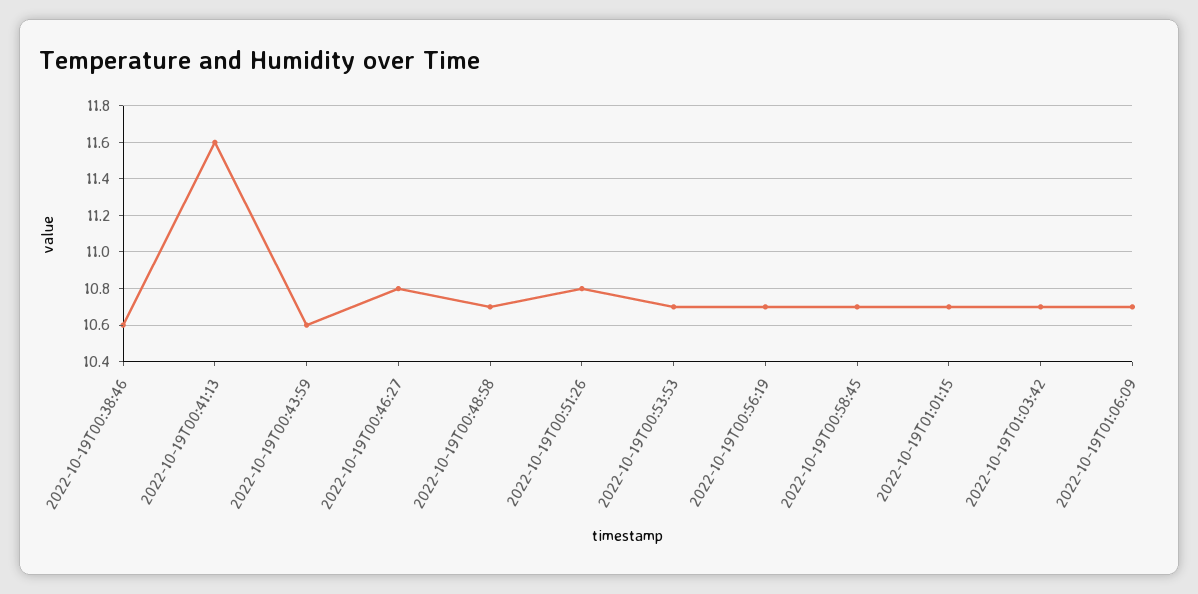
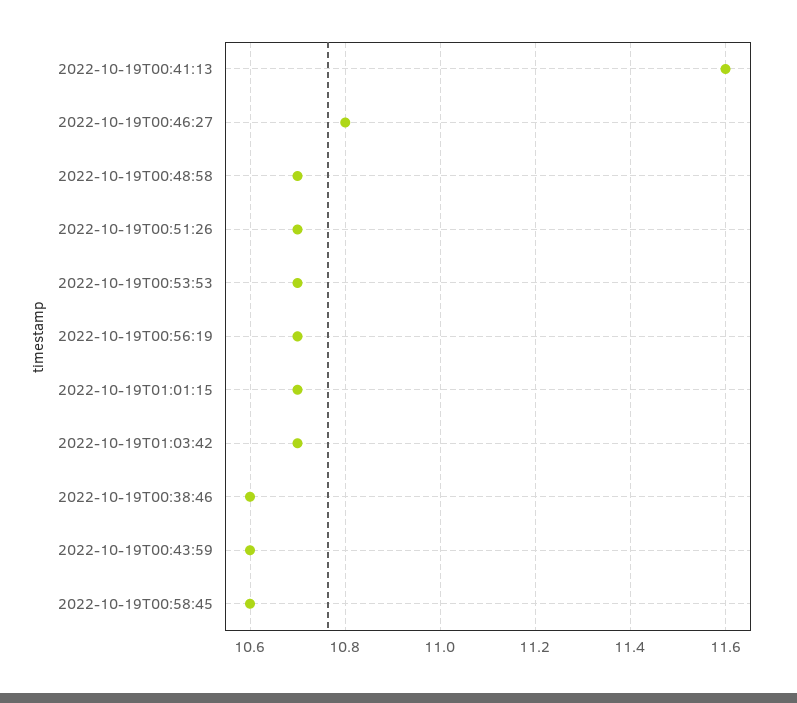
2022-10-19T00:51:26: 10.8 -> 10.7
2022-10-19T00:58:45: 10.7 -> 10.6
2022-10-19T01:06:09: 10.7 -> none

